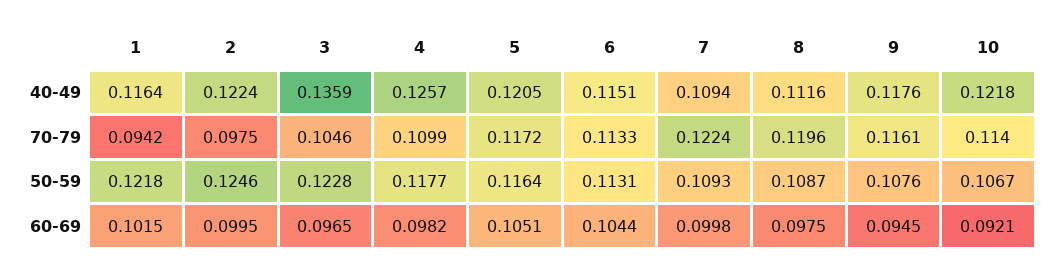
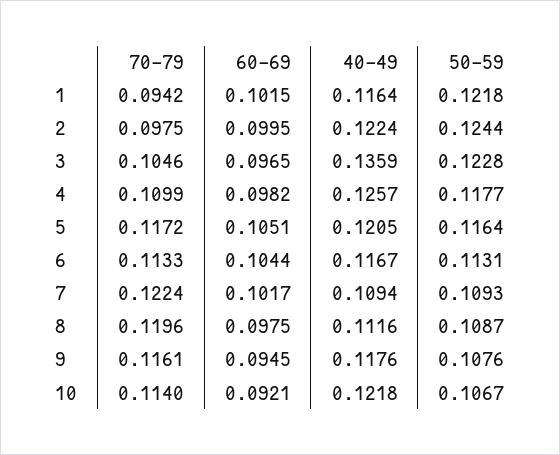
6, 40-49: 0.1151 -> 0.1167
2, 50-59: 0.1246 -> 0.1244
7, 60-69: 0.0998 -> 0.1017

